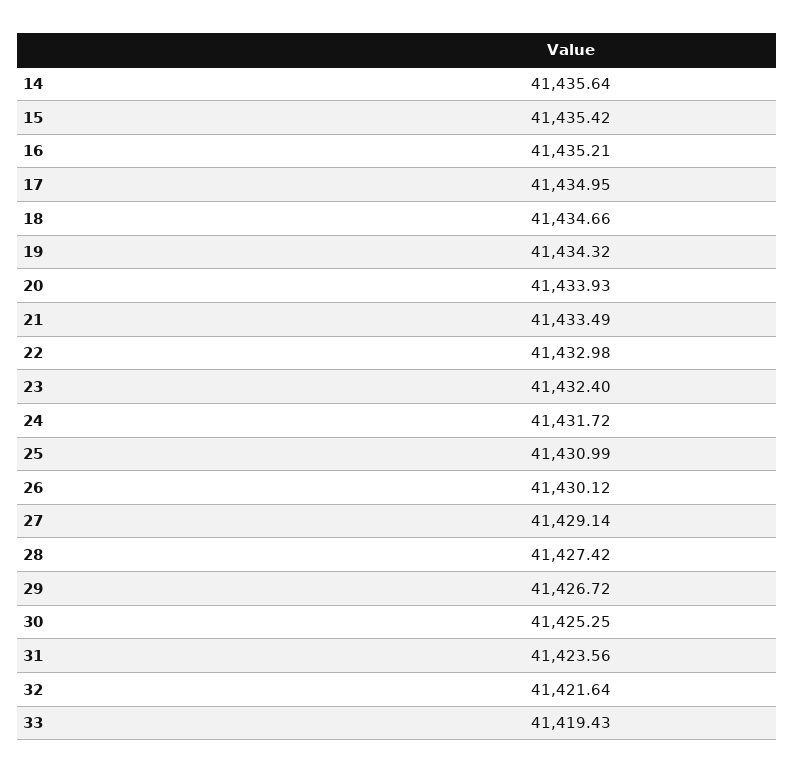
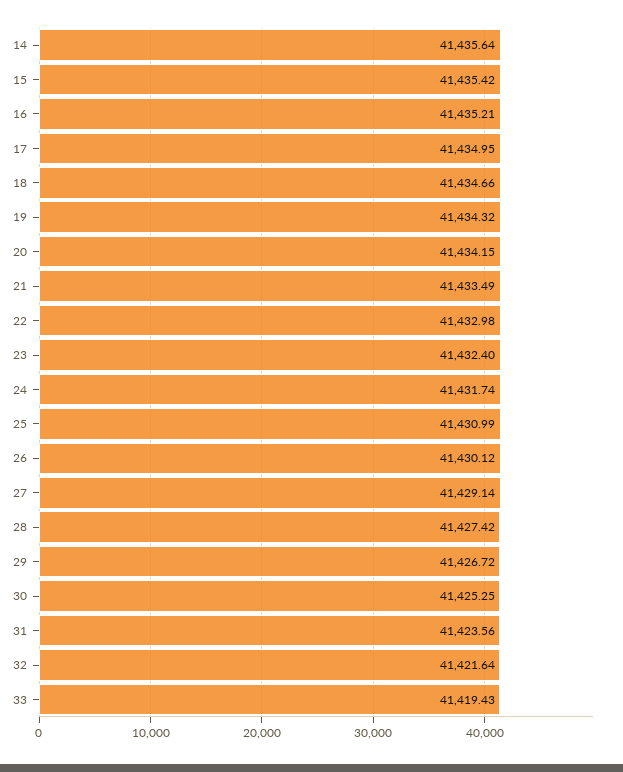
20: 41433.93 -> 41434.15
24: 41431.72 -> 41431.74

